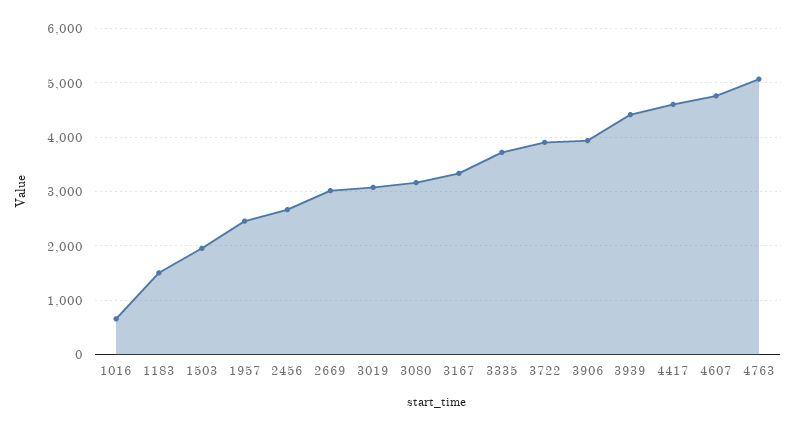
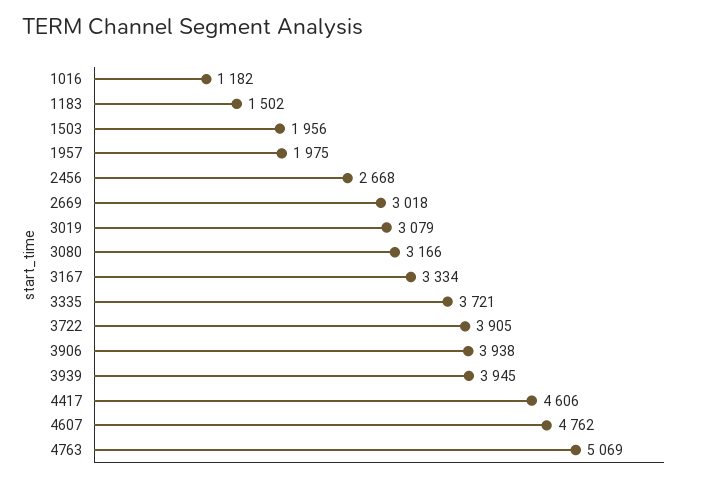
1016: 600 -> 1182
1957: 2400 -> 1975
3939: 4400 -> 3945

